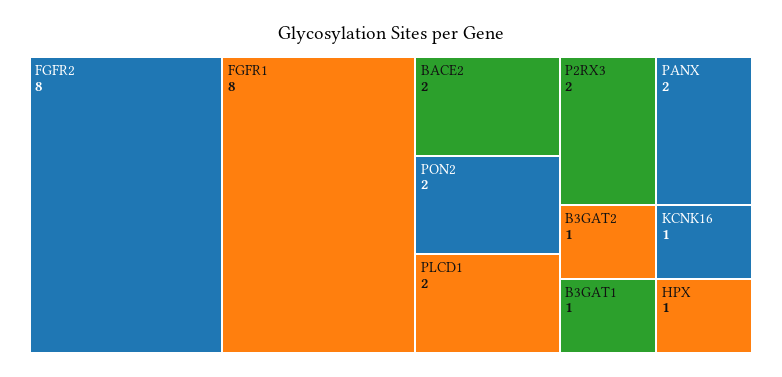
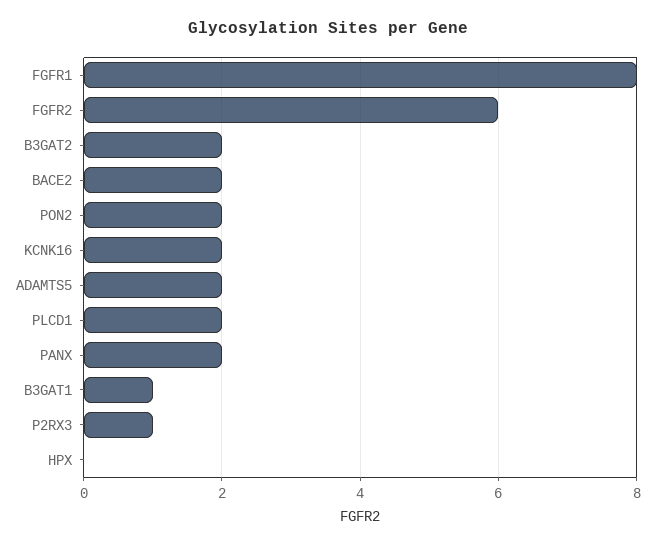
FGFR2: 8 -> 6
P2RX3: 2 -> 1
B3GAT2: 1 -> 2
KCNK16: 1 -> 2
HPX: 1 -> 0
ADAMTS5: none -> 2

